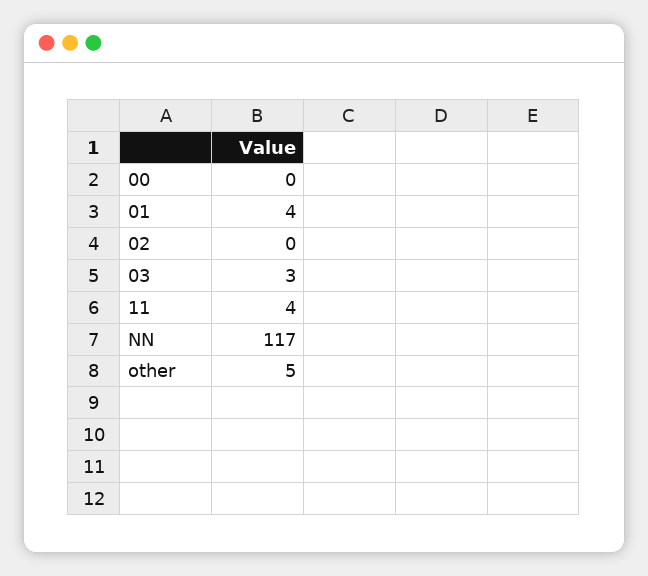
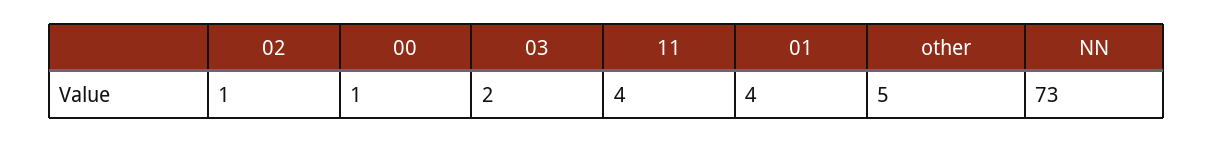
00: 0 -> 1
02: 0 -> 1
03: 3 -> 2
NN: 117 -> 73

